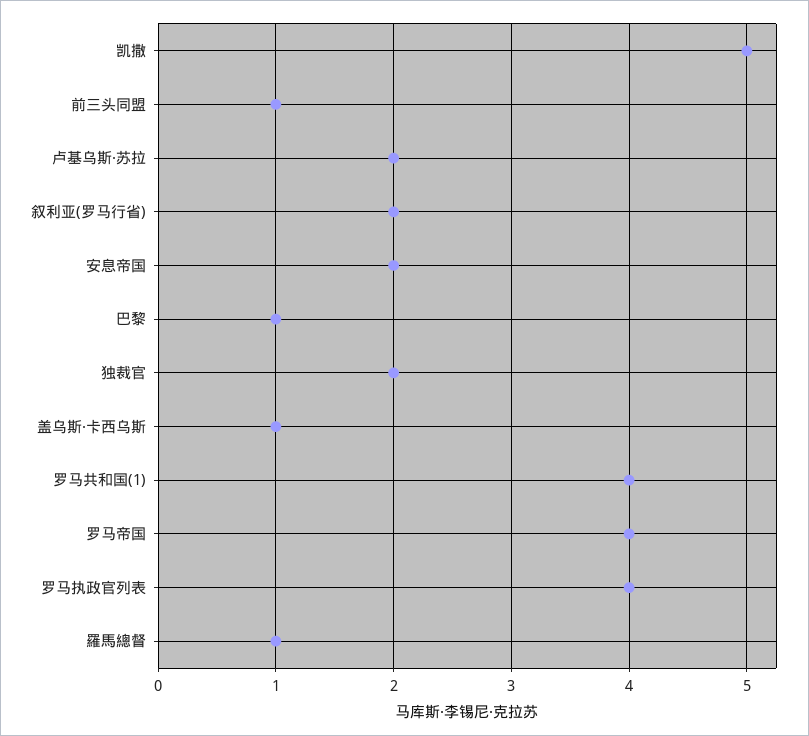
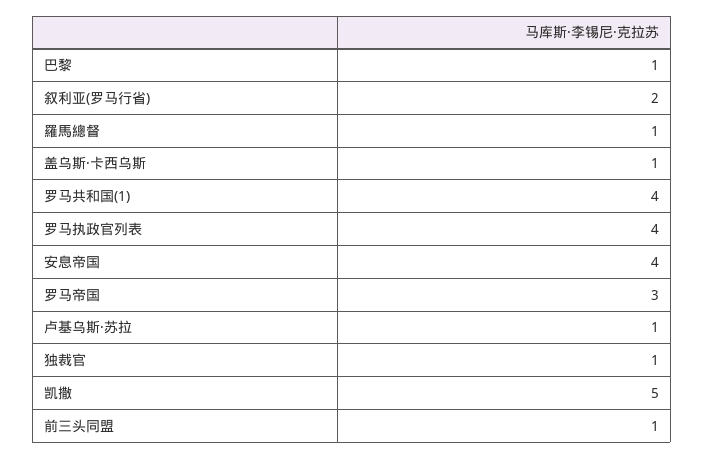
卢基乌斯·苏拉: 2 -> 1
安息帝国: 2 -> 4
独裁官: 2 -> 1
罗马帝国: 4 -> 3

